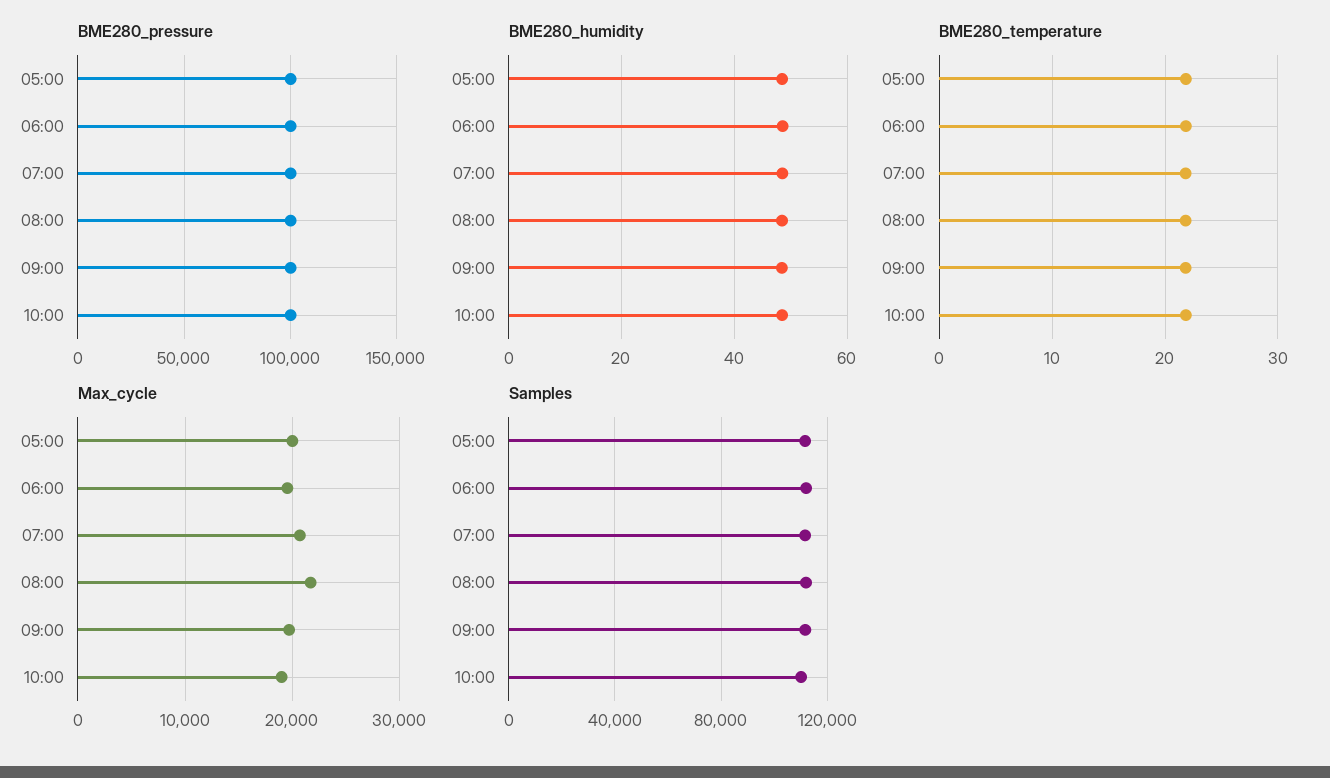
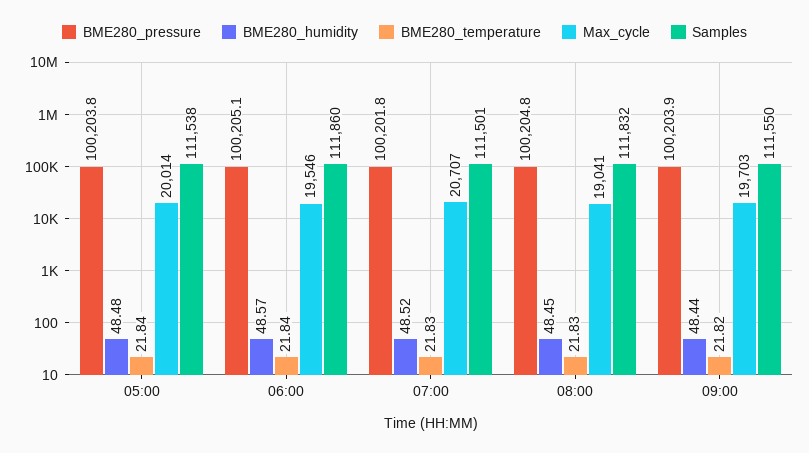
BME280_pressure, 10:00: 100000 -> none
BME280_humidity, 10:00: 48 -> none
BME280_temperature, 10:00: 22 -> none
Max_cycle, 08:00: 22000 -> 19041
Max_cycle, 10:00: 19000 -> none
Samples, 10:00: 110000 -> none

